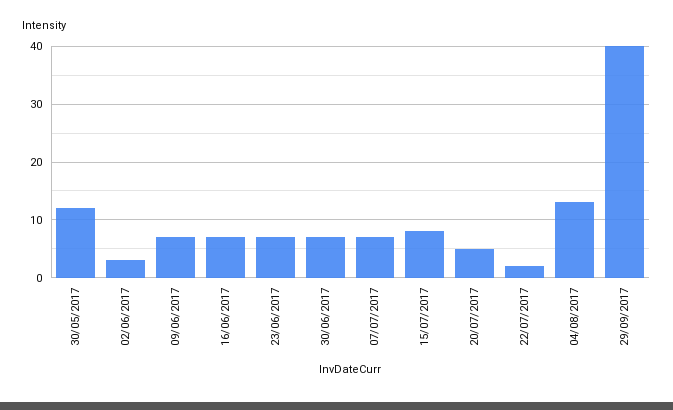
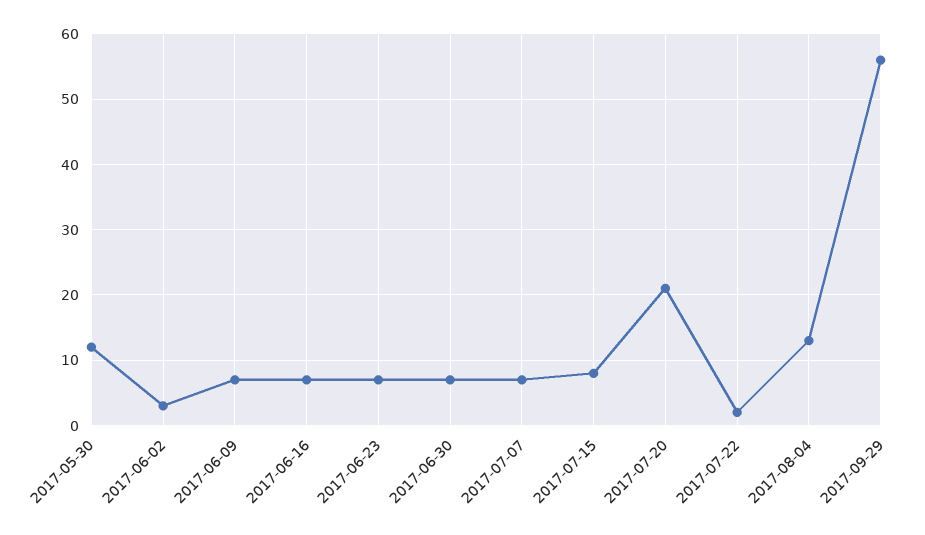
20/07/2017: 5 -> 21
29/09/2017: 40 -> 56

